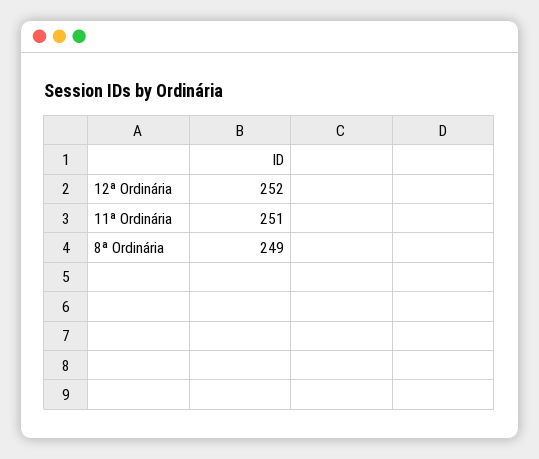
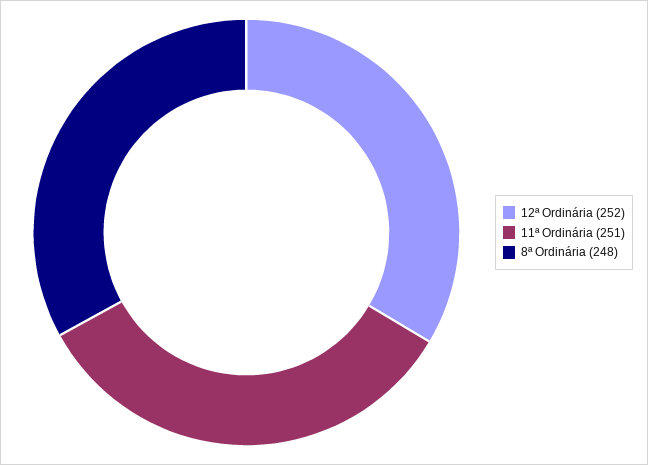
8ª Ordinária: 249 -> 248

